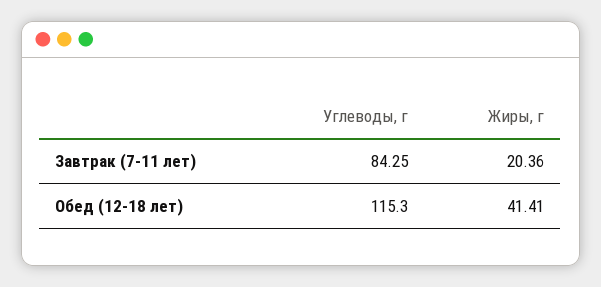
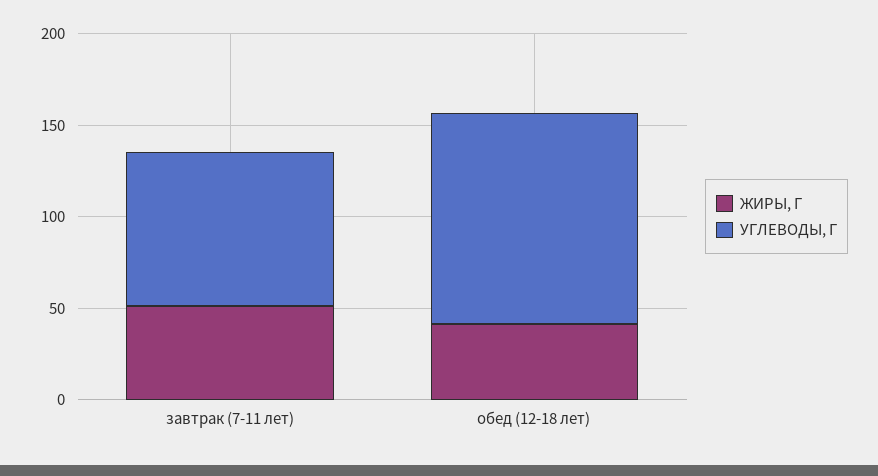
Жиры, г, Завтрак (7-11 лет): 20.36 -> 50

